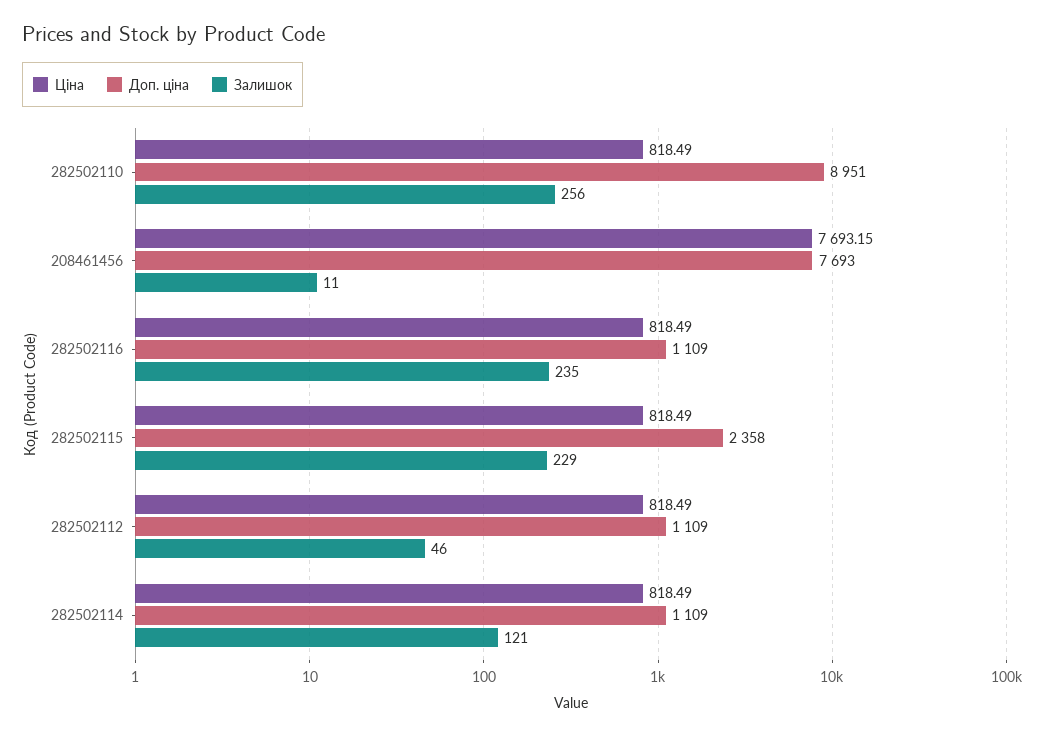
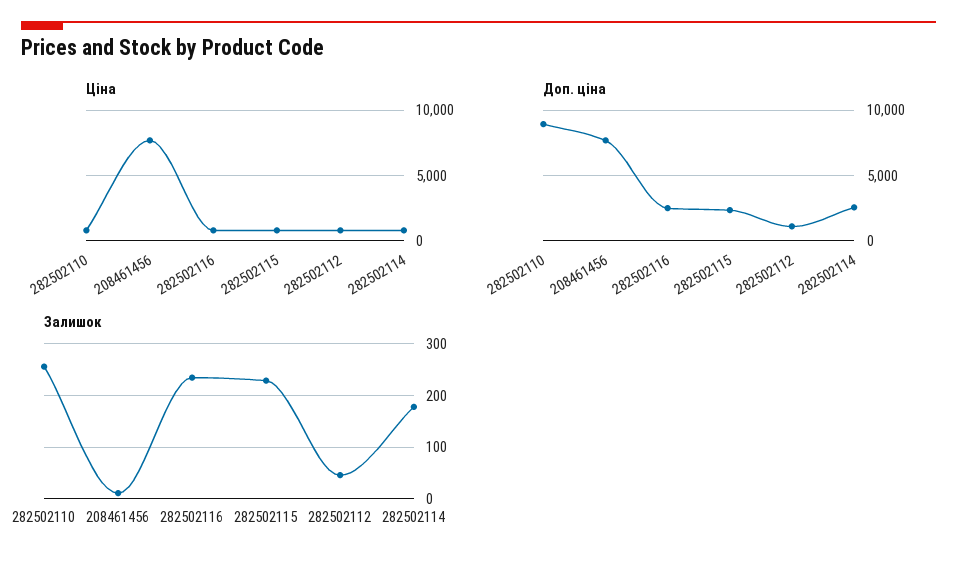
Доп. ціна, 282502116: 1109 -> 2500
Доп. ціна, 282502114: 1109 -> 2500
Залишок, 282502114: 121 -> 180

